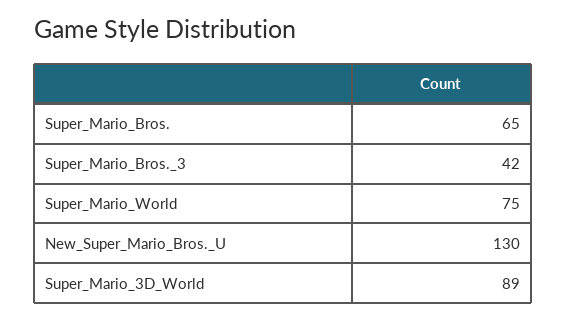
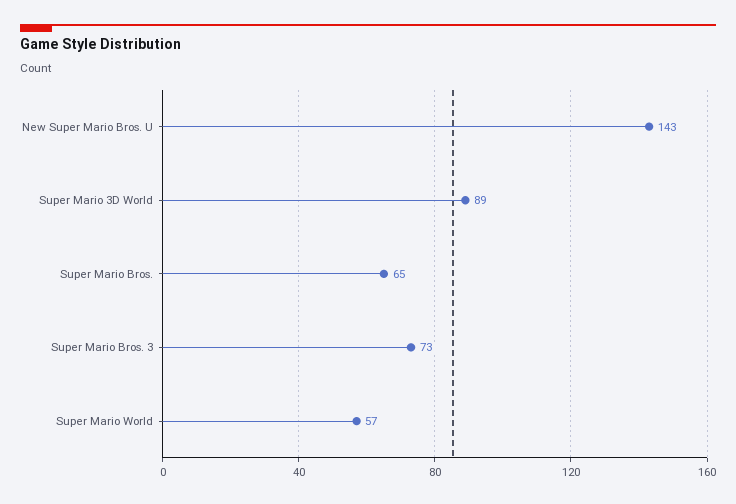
Super_Mario_Bros._3: 42 -> 73
Super_Mario_World: 75 -> 57
New_Super_Mario_Bros._U: 130 -> 143

